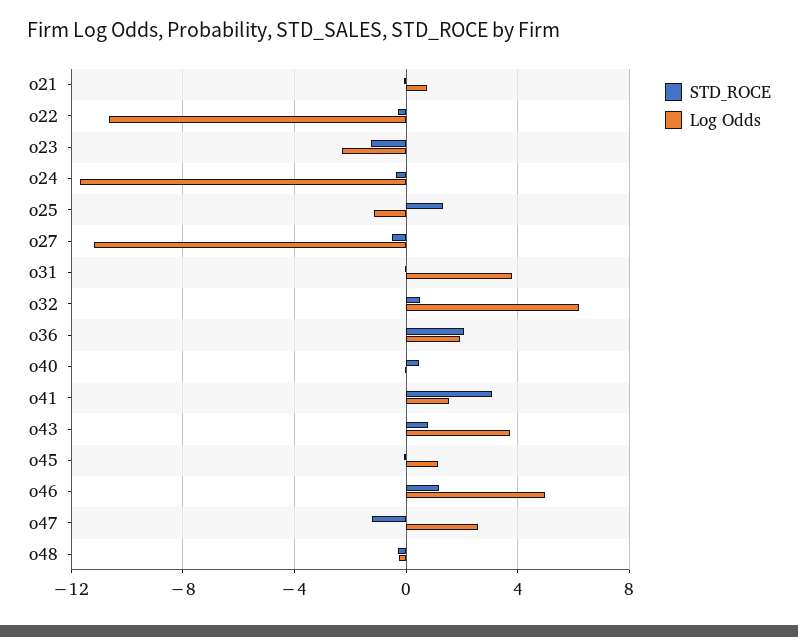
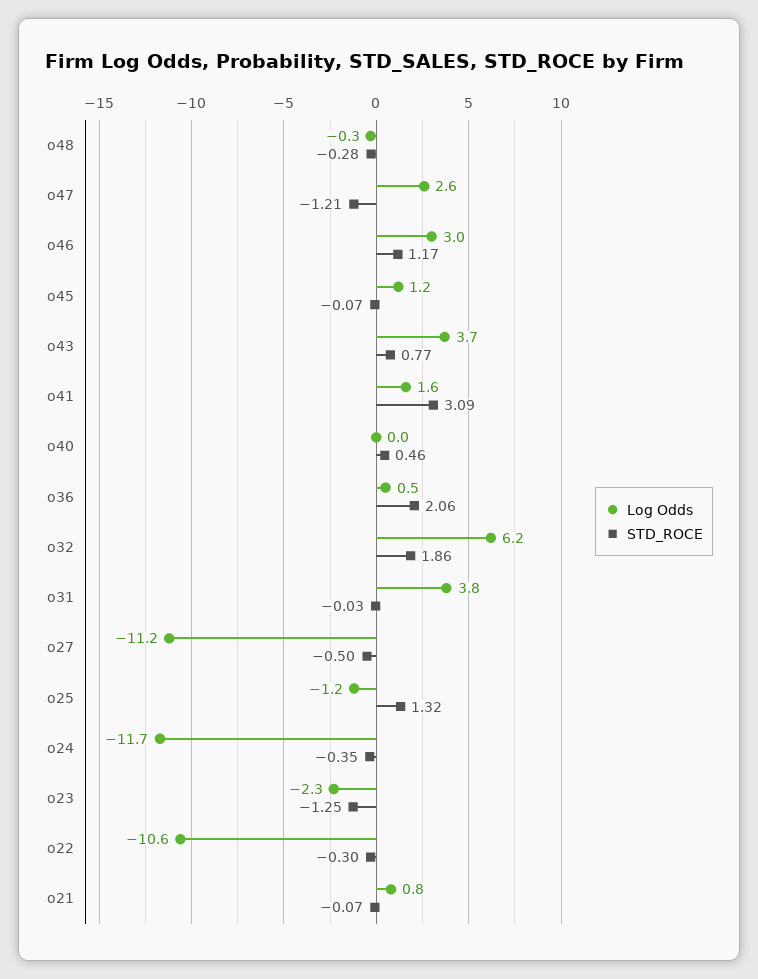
STD_ROCE, o32: 0.5 -> 1.86
Log Odds, o36: 2 -> 0.5
Log Odds, o46: 5 -> 3

